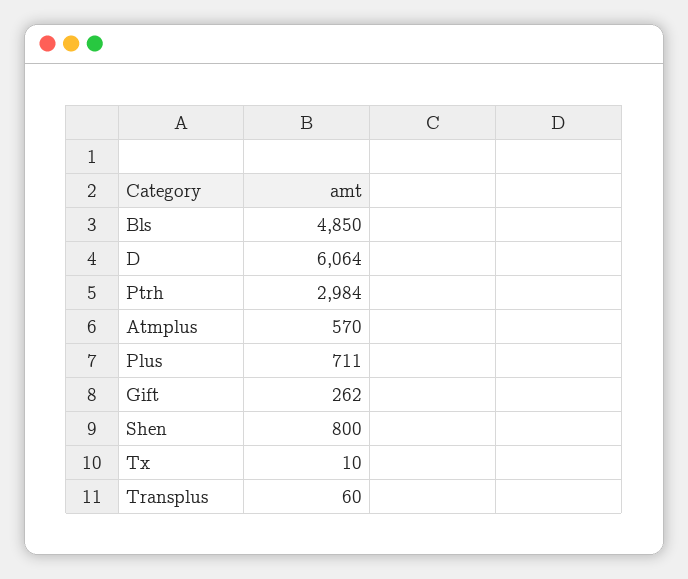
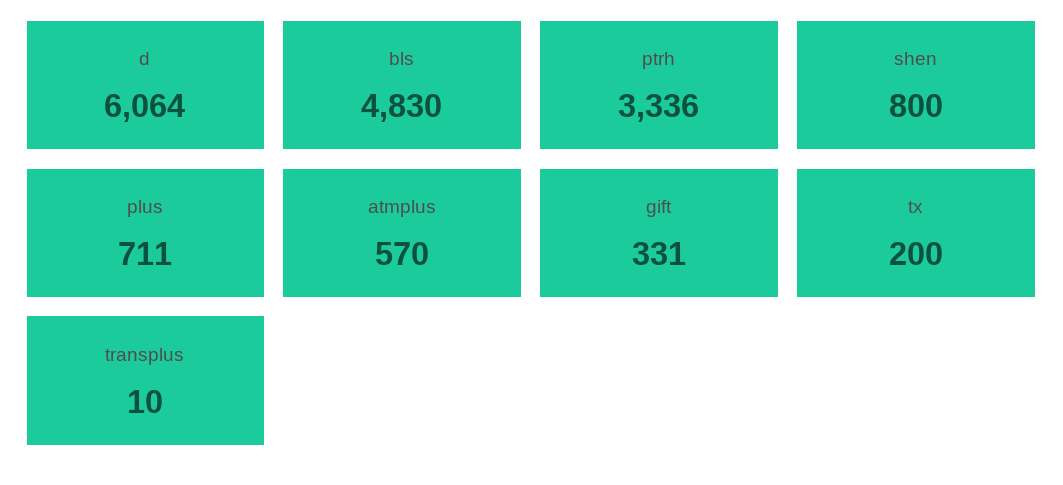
Bls: 4850 -> 4830
Ptrh: 2984 -> 3336
Gift: 262 -> 331
Tx: 10 -> 200
Transplus: 60 -> 10

